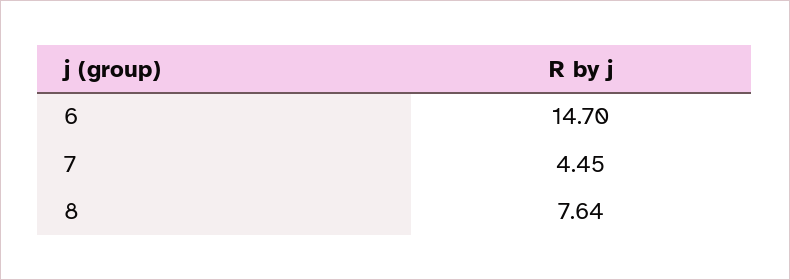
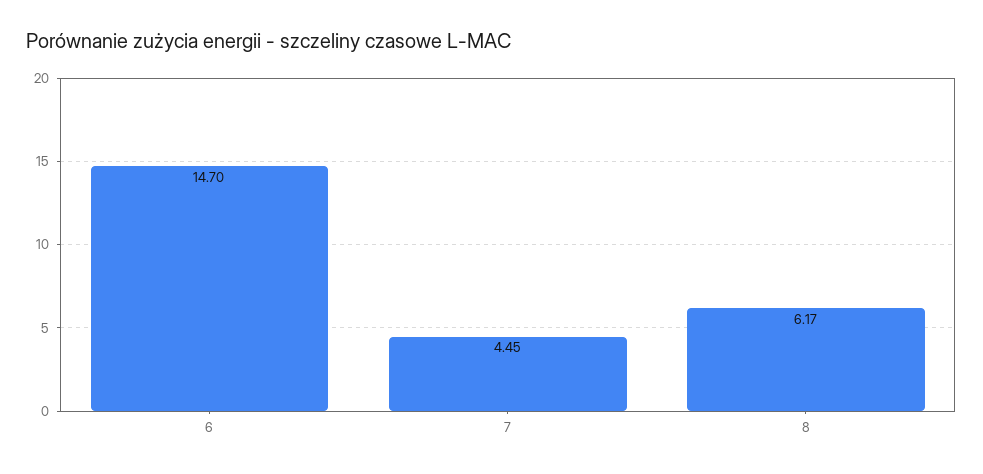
8: 7.64 -> 6.17

